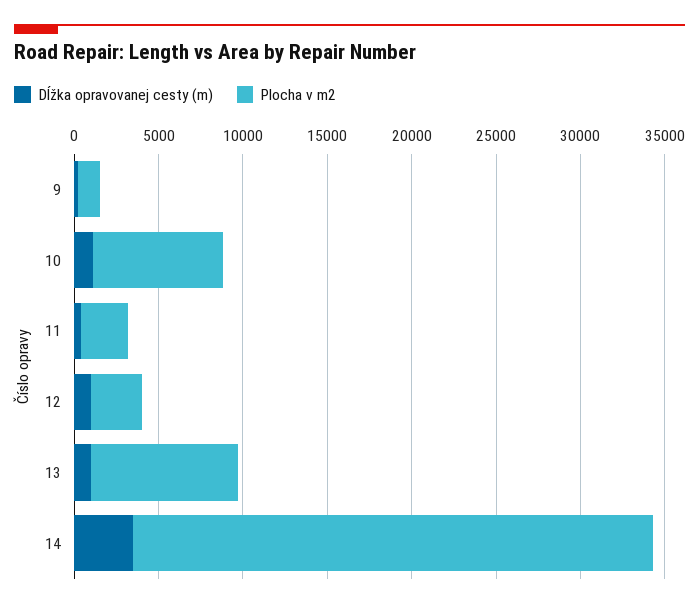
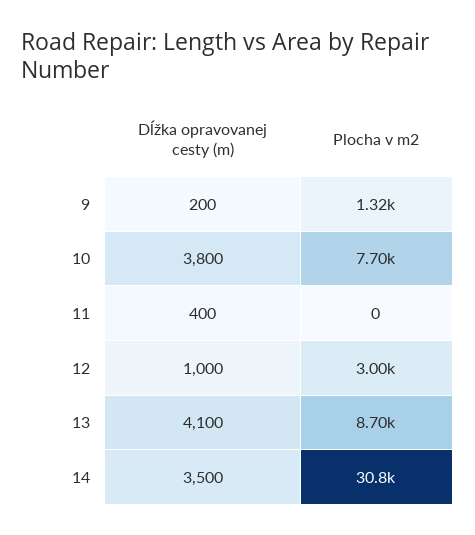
Dĺžka opravovanej cesty (m), 10: 1000 -> 3800
Plocha v m2, 11: 3000 -> 0
Dĺžka opravovanej cesty (m), 13: 1000 -> 4100

